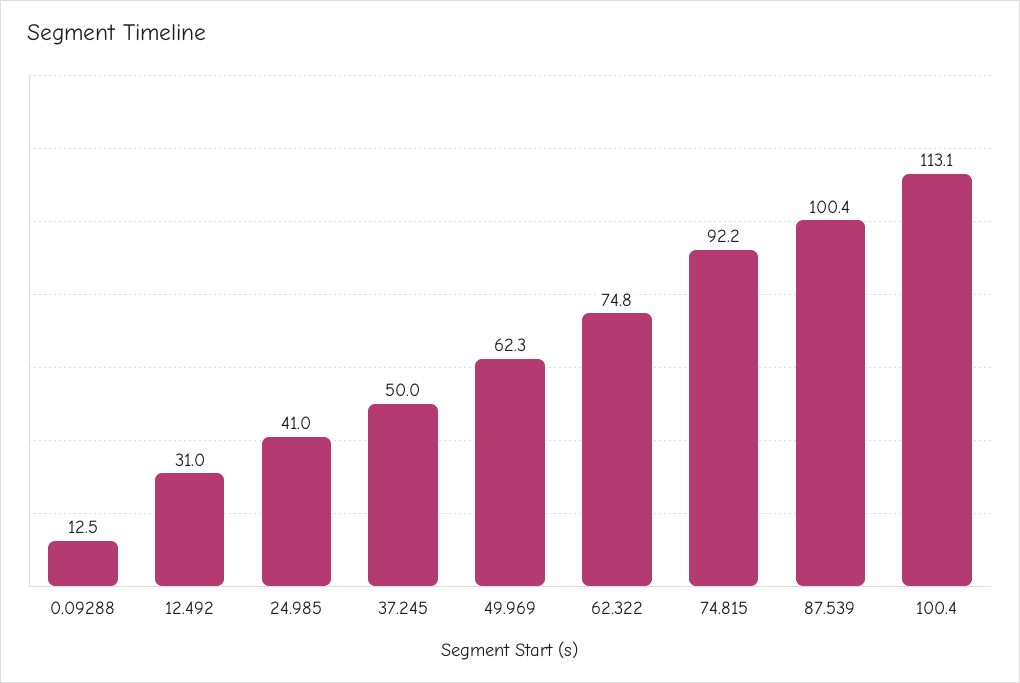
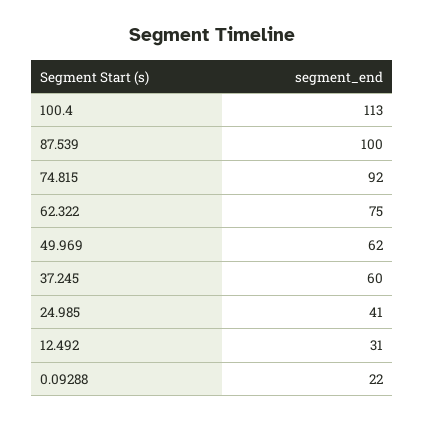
0.09288: 12.5 -> 22
37.245: 50 -> 60

